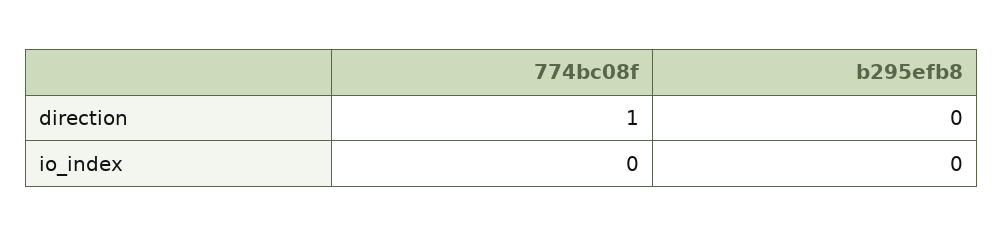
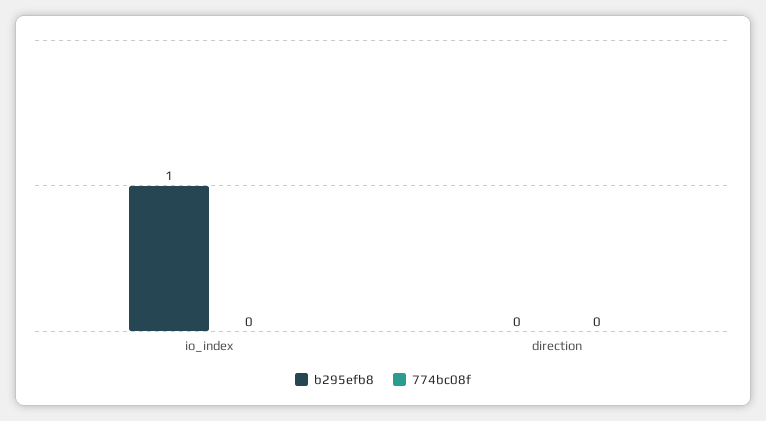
774bc08f, direction: 1 -> 0
b295efb8, io_index: 0 -> 1

